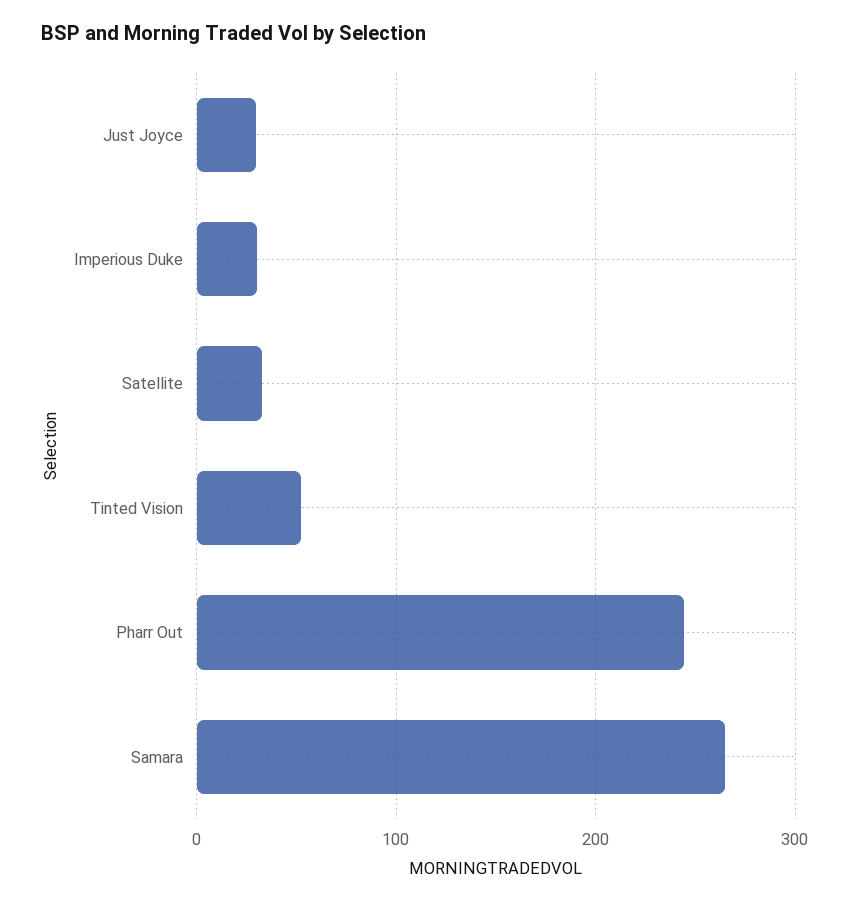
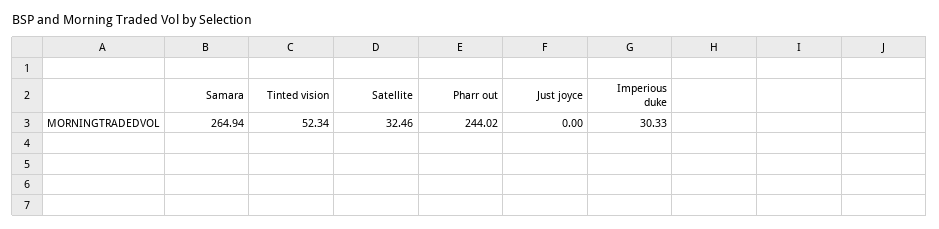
Just Joyce: 30 -> 0

